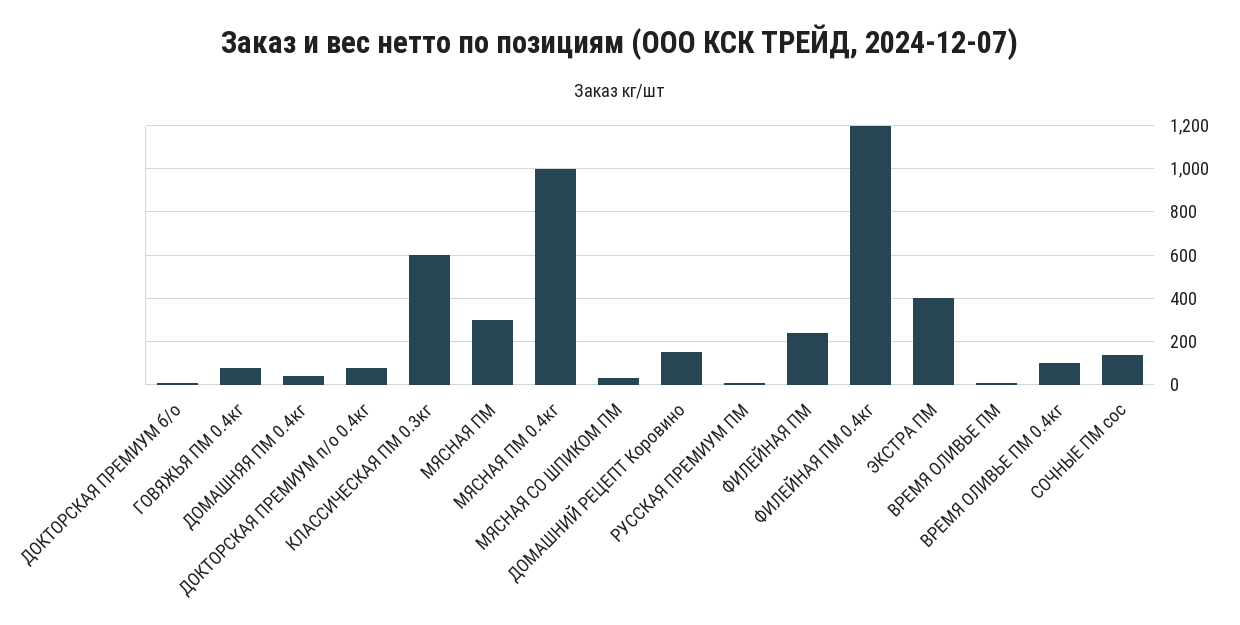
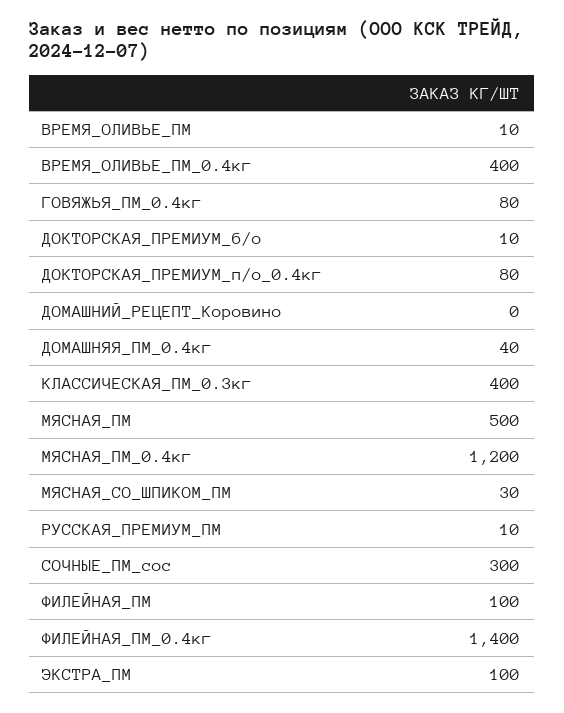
КЛАССИЧЕСКАЯ ПМ 0.3кг: 600 -> 400
МЯСНАЯ ПМ: 300 -> 500
МЯСНАЯ ПМ 0.4кг: 1000 -> 1200
ДОМАШНИЙ РЕЦЕПТ Коровино: 150 -> 0
ФИЛЕЙНАЯ ПМ: 250 -> 100
ФИЛЕЙНАЯ ПМ 0.4кг: 1200 -> 1400
ЭКСТРА ПМ: 400 -> 100
ВРЕМЯ ОЛИВЬЕ ПМ 0.4кг: 100 -> 400
СОЧНЫЕ ПМ сос: 150 -> 300

